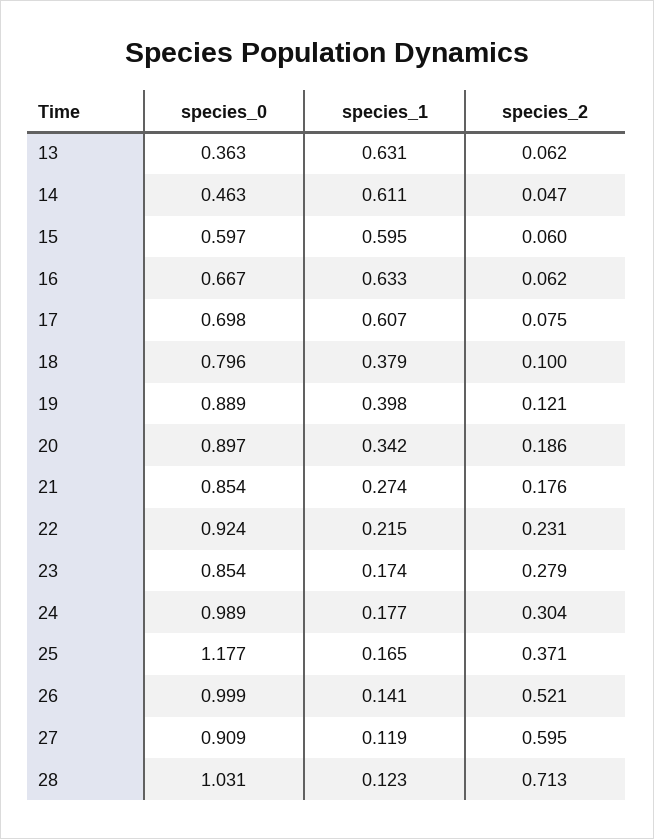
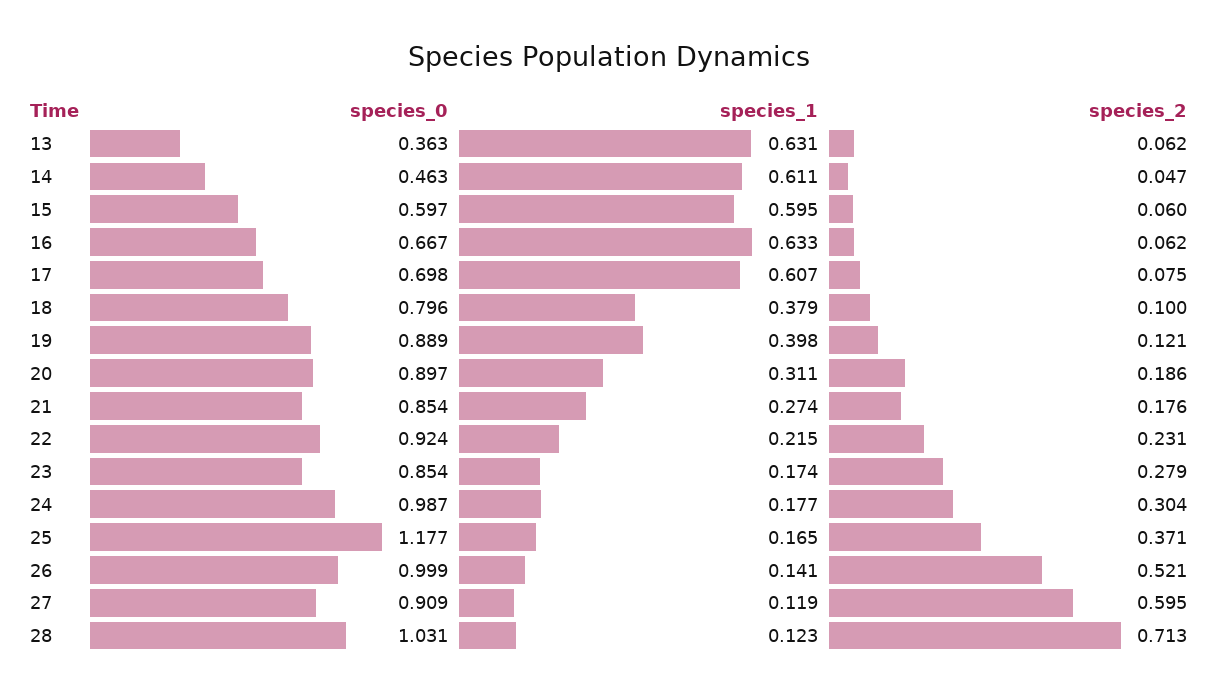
species_1, 20: 0.342 -> 0.311
species_0, 24: 0.989 -> 0.987

